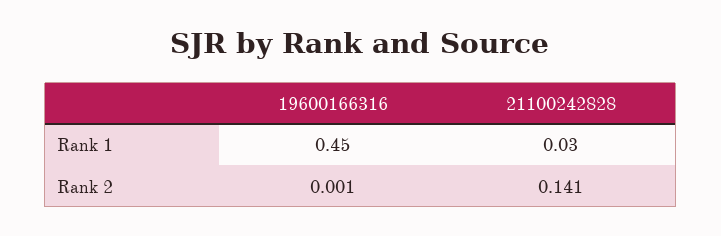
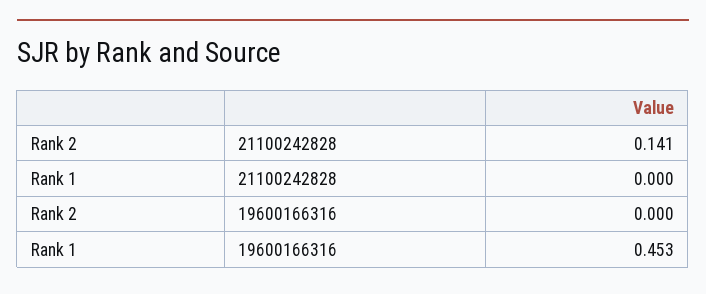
21100242828, Rank 1: 0.03 -> 0
19600166316, Rank 2: 0.001 -> 0

